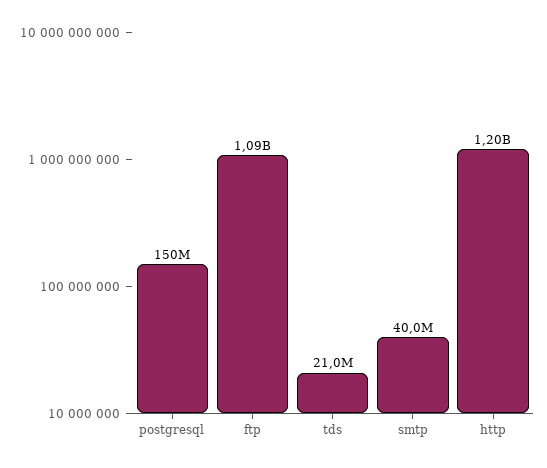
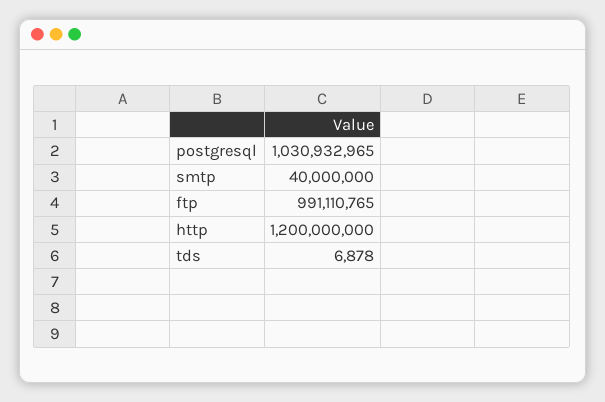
postgresql: 150000000 -> 1030932965
ftp: 1090000000 -> 991110765
tds: 21000000 -> 6878

